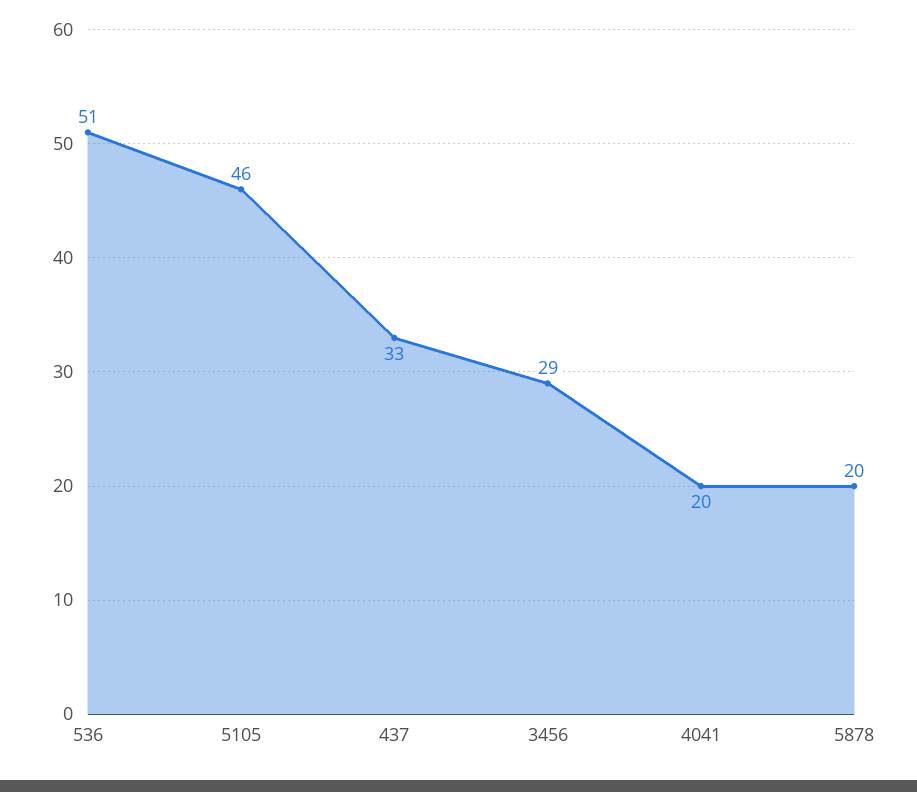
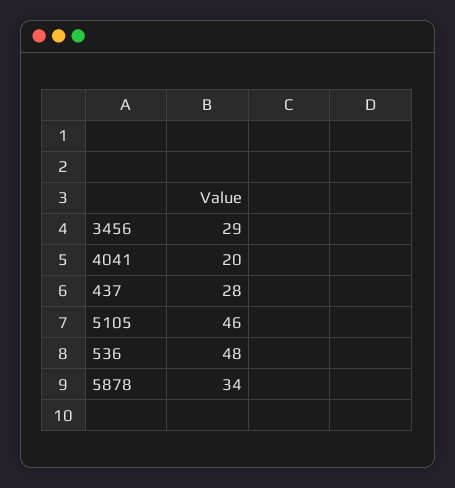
536: 51 -> 48
437: 33 -> 28
5878: 20 -> 34

